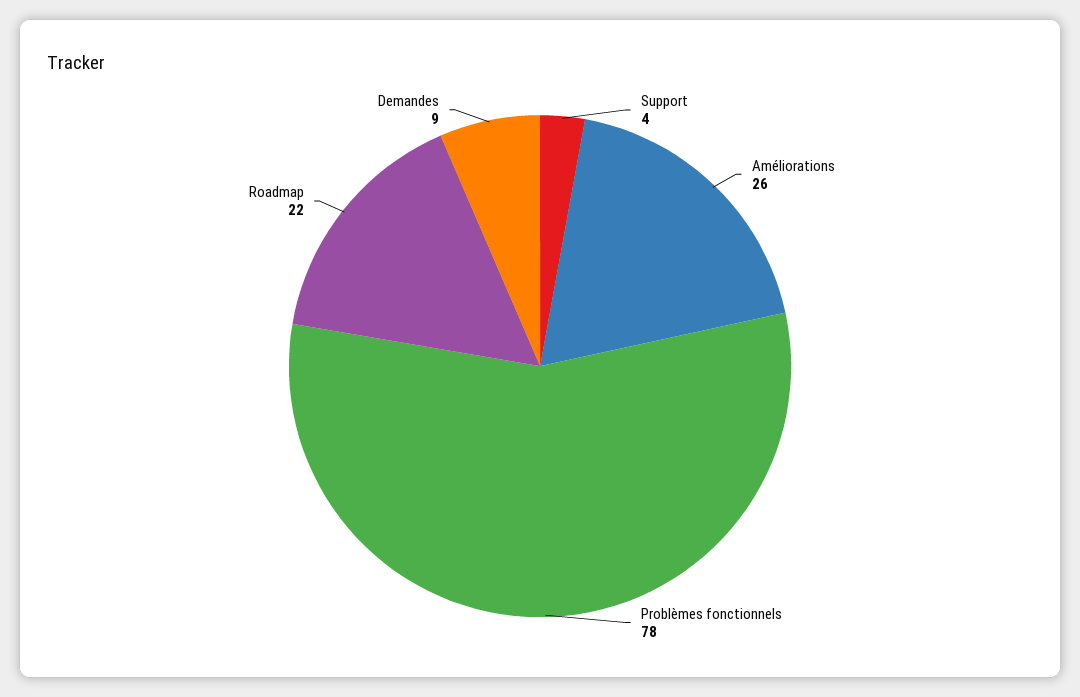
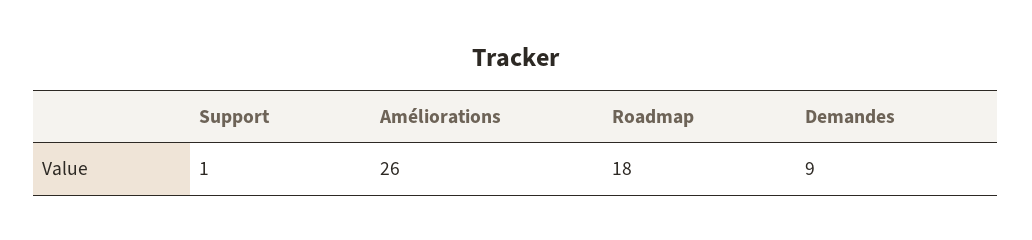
Support: 4 -> 1
Problèmes fonctionnels: 78 -> none
Roadmap: 22 -> 18

